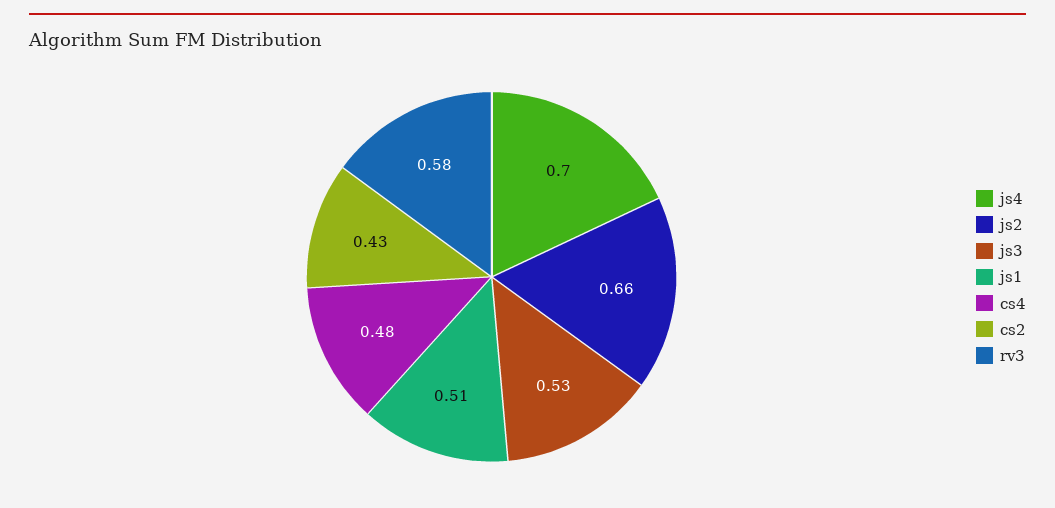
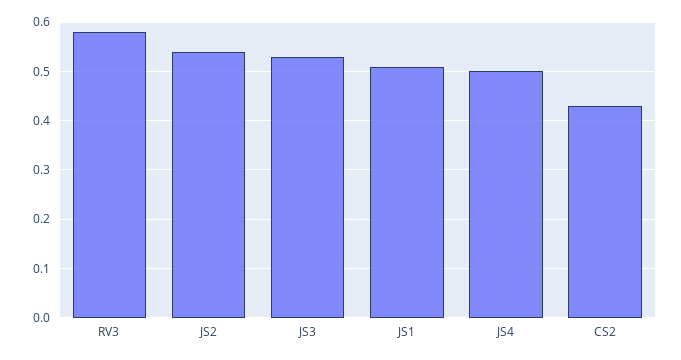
js4: 0.7 -> 0.5
js2: 0.66 -> 0.55
cs4: 0.48 -> none

